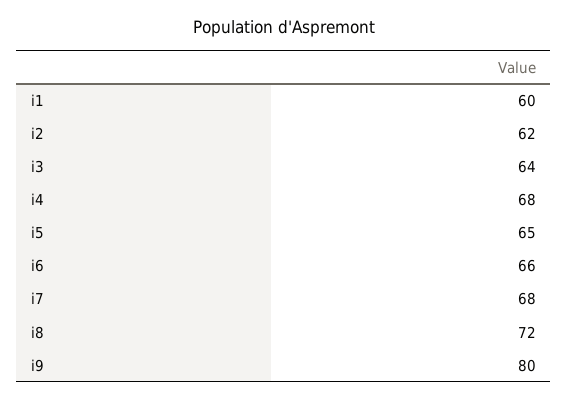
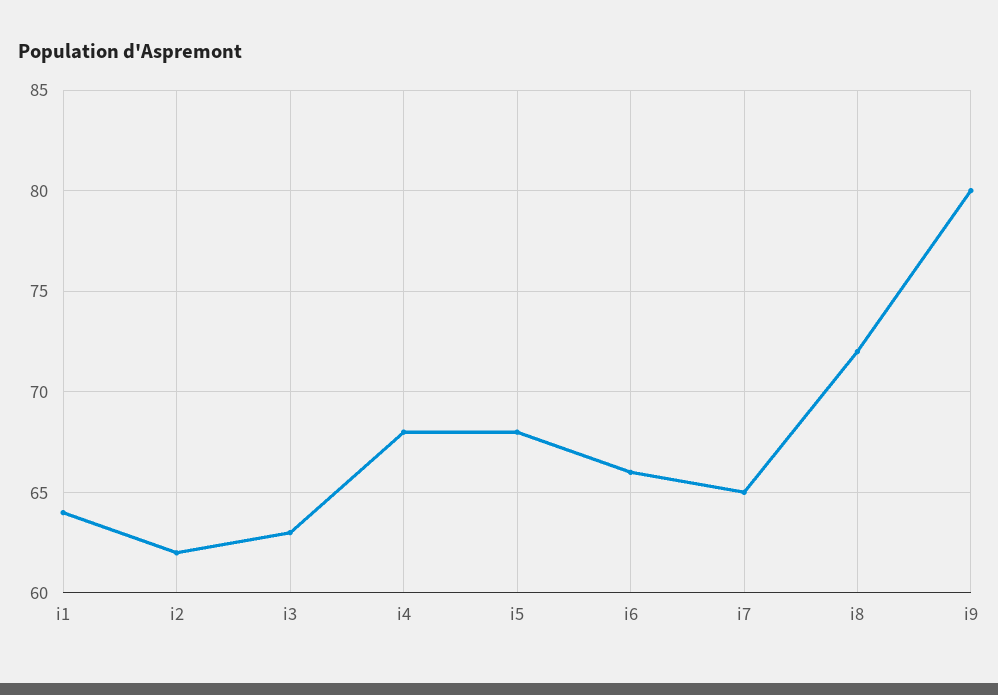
i1: 60 -> 64
i3: 64 -> 63
i5: 65 -> 68
i7: 68 -> 65

